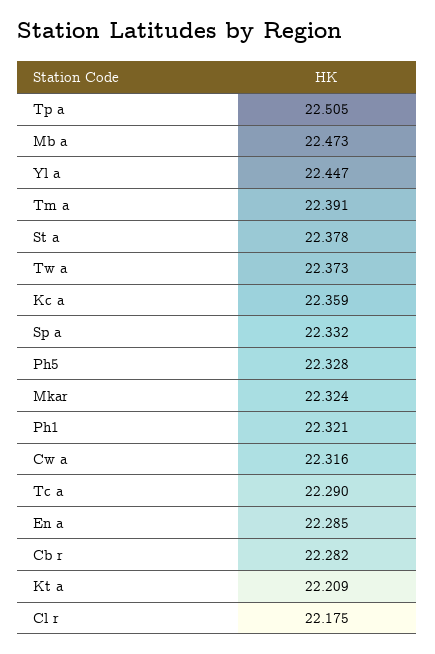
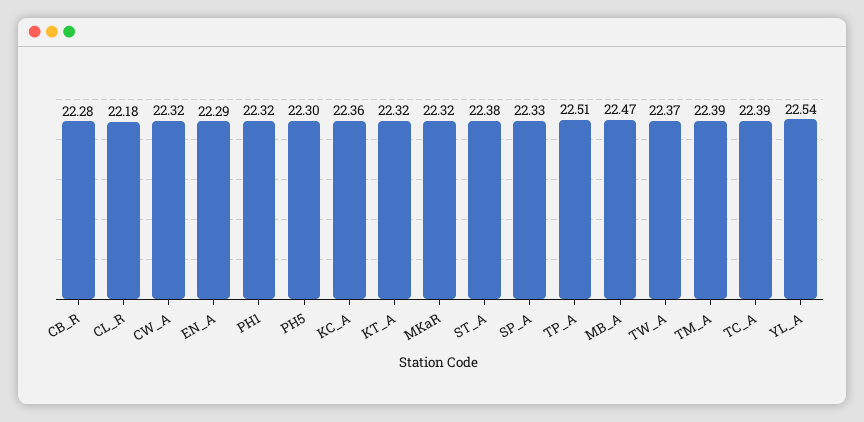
Yl a: 22.447 -> 22.54
Ph5: 22.328 -> 22.3
Tc a: 22.29 -> 22.39
Kt a: 22.209 -> 22.32

